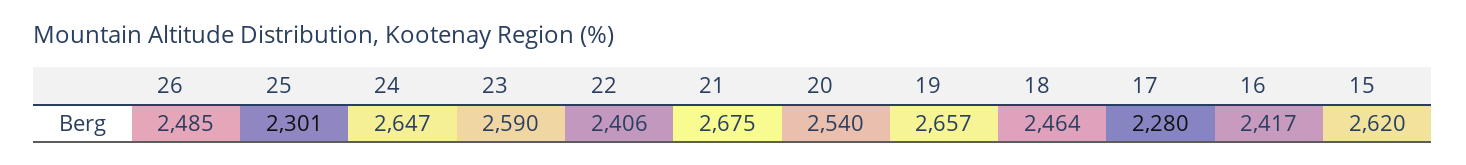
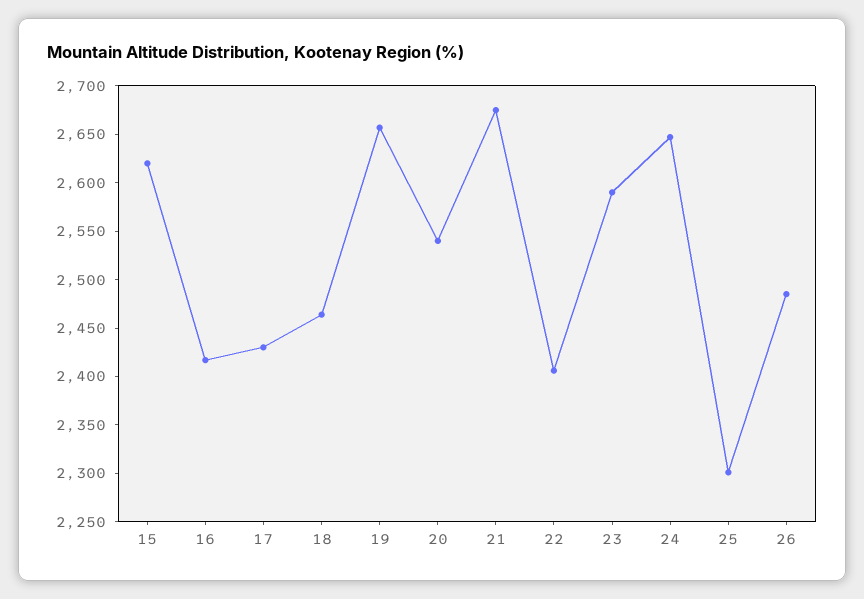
17: 2280 -> 2430

